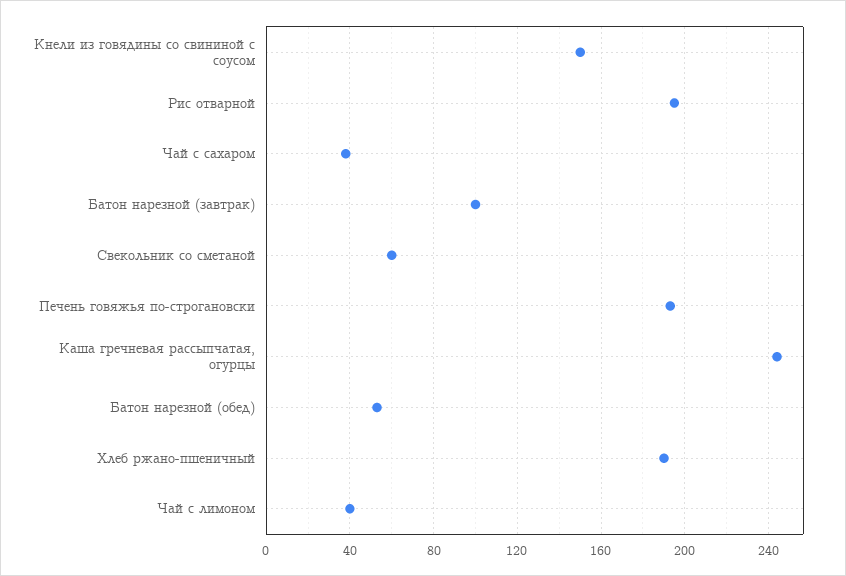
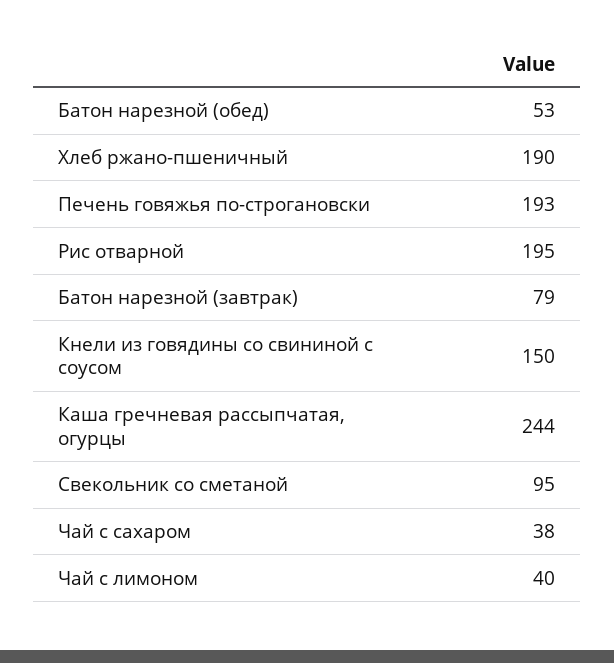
Батон нарезной (завтрак): 100 -> 79
Свекольник со сметаной: 60 -> 95

